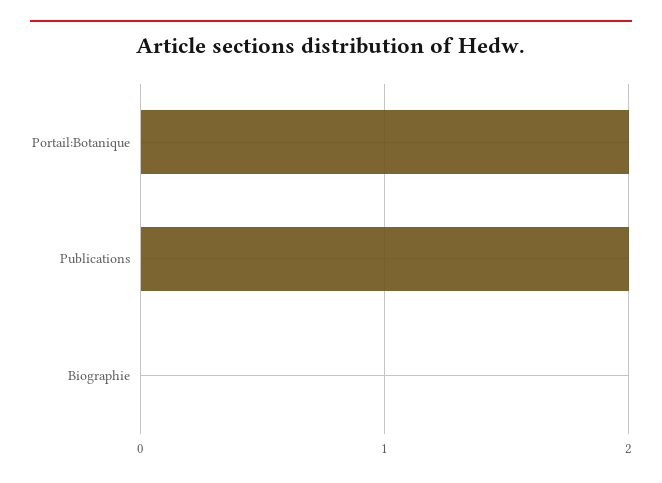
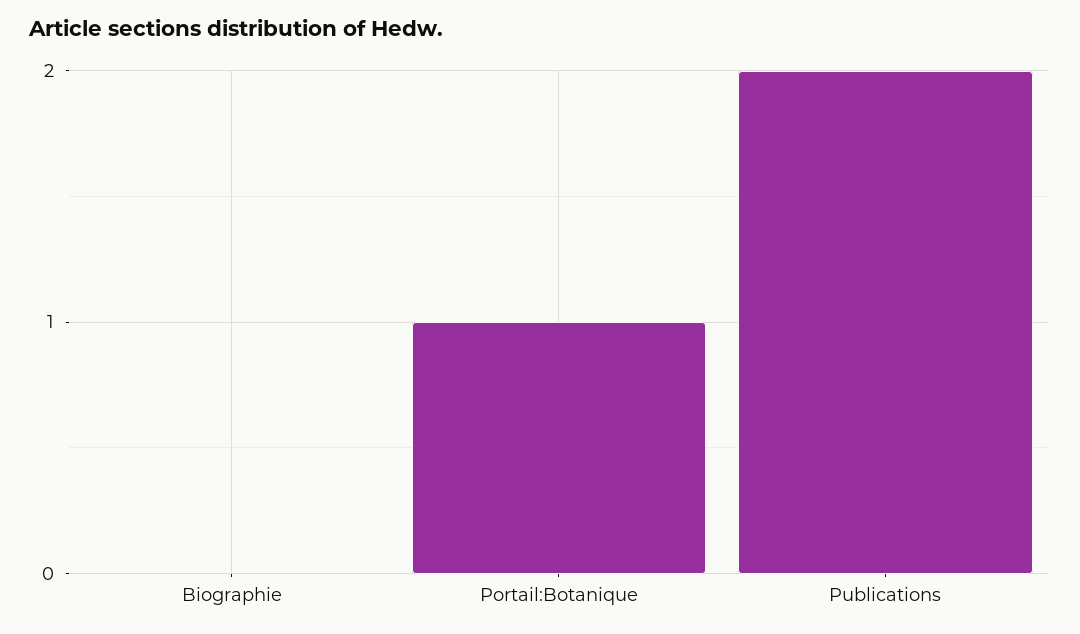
Portail:Botanique: 2 -> 1

